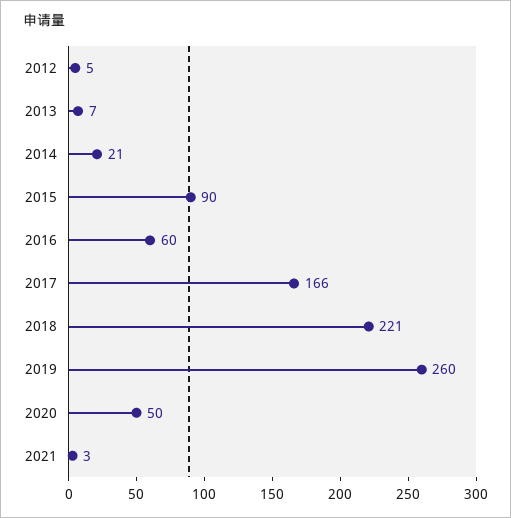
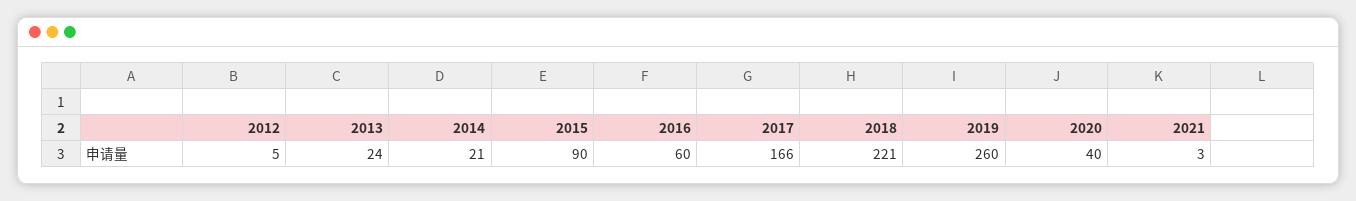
2013: 7 -> 24
2020: 50 -> 40

